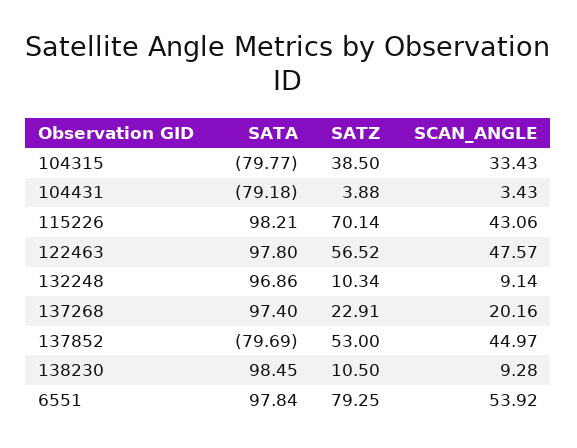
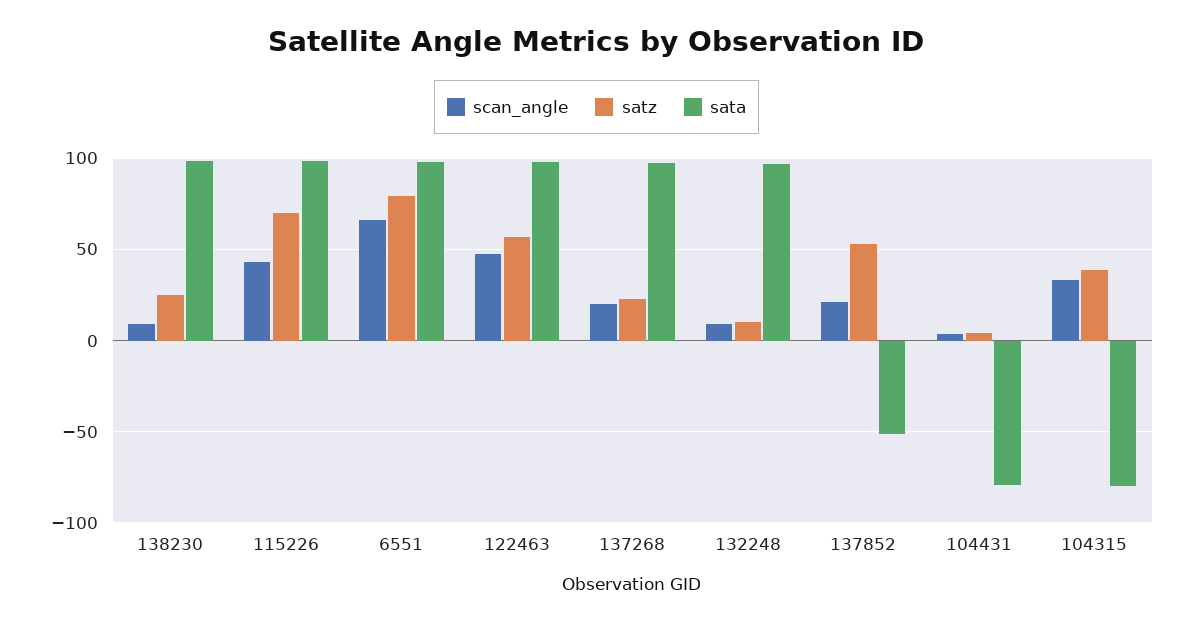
SATA, 137852: -79.69 -> -50
SCAN_ANGLE, 137852: 44.97 -> 20
SATZ, 138230: 10.5 -> 25
SCAN_ANGLE, 6551: 53.92 -> 65

